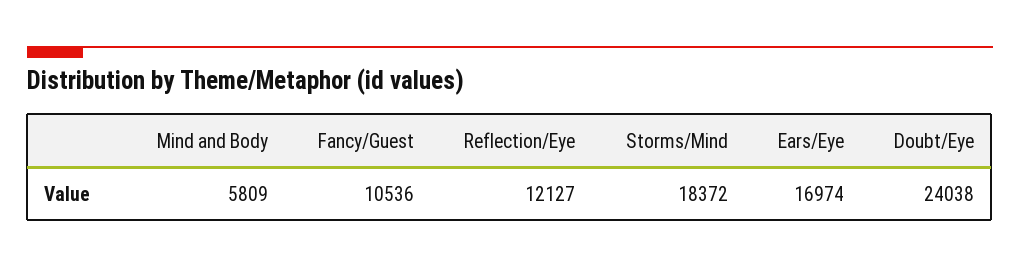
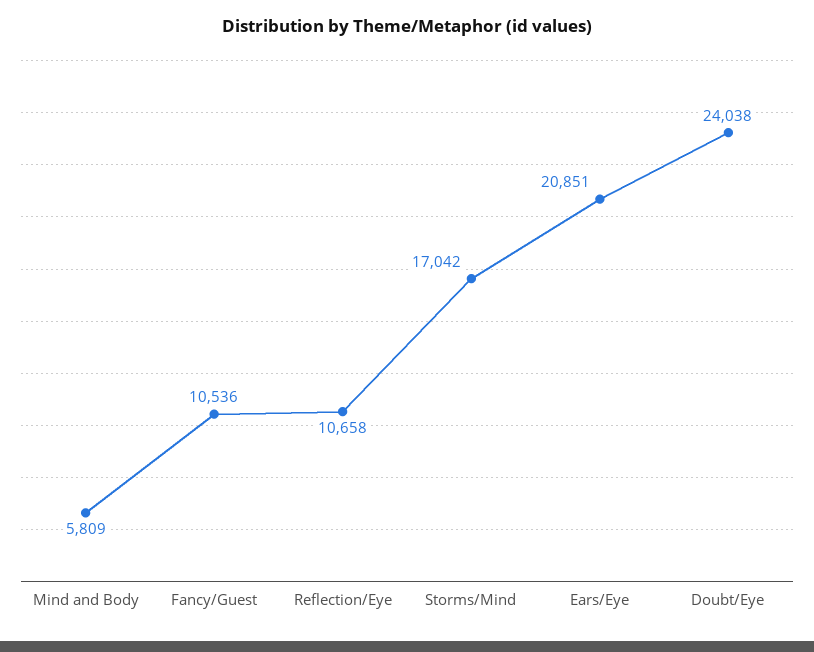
Reflection/Eye: 12127 -> 10658
Storms/Mind: 18372 -> 17042
Ears/Eye: 16974 -> 20851

